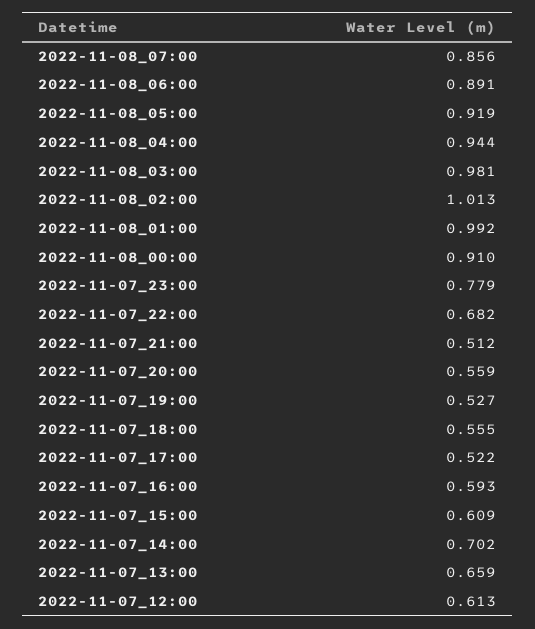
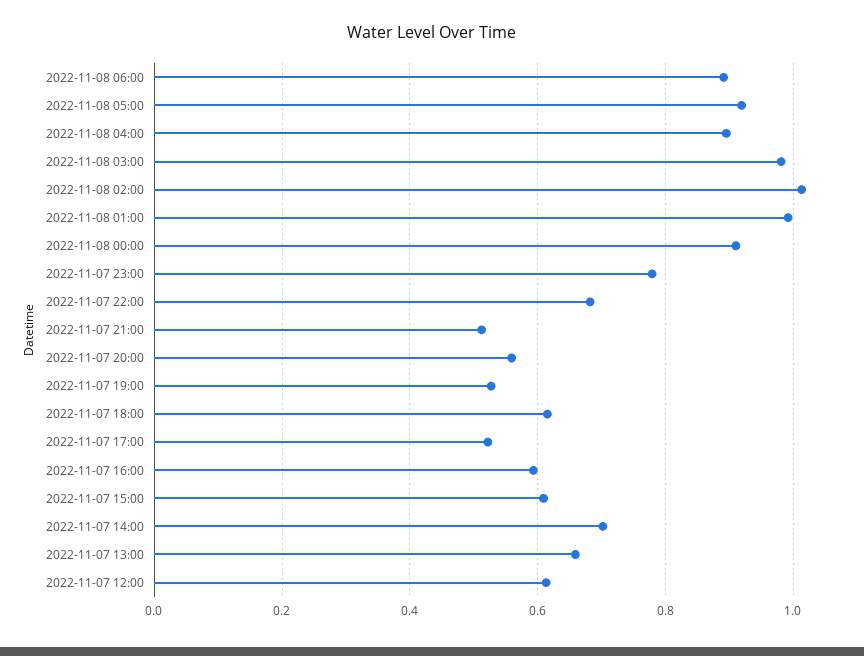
2022-11-08_07:00: 0.856 -> none
2022-11-08_04:00: 0.944 -> 0.9
2022-11-07_18:00: 0.555 -> 0.62

